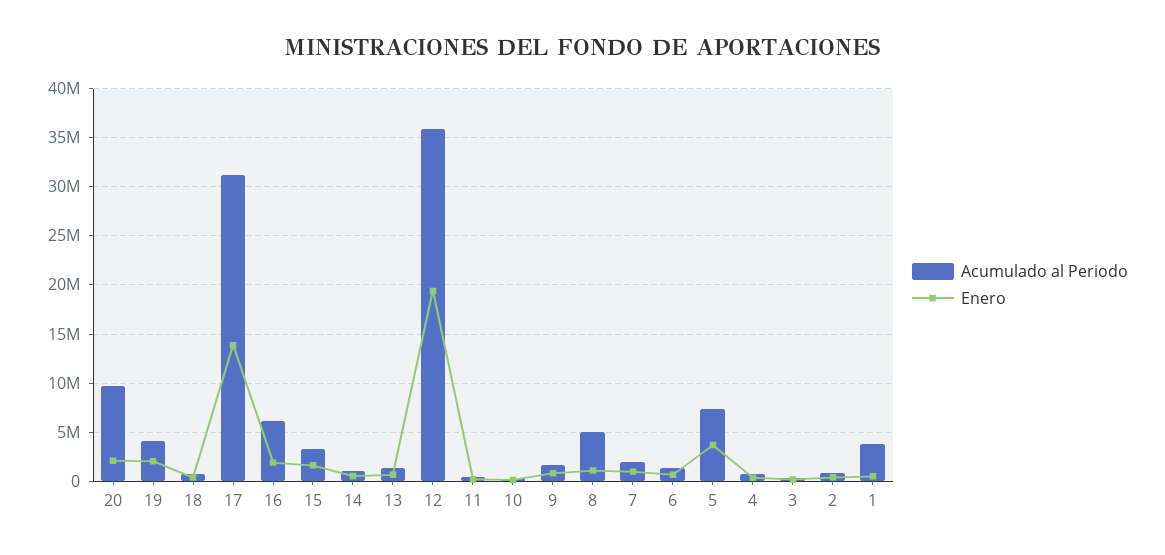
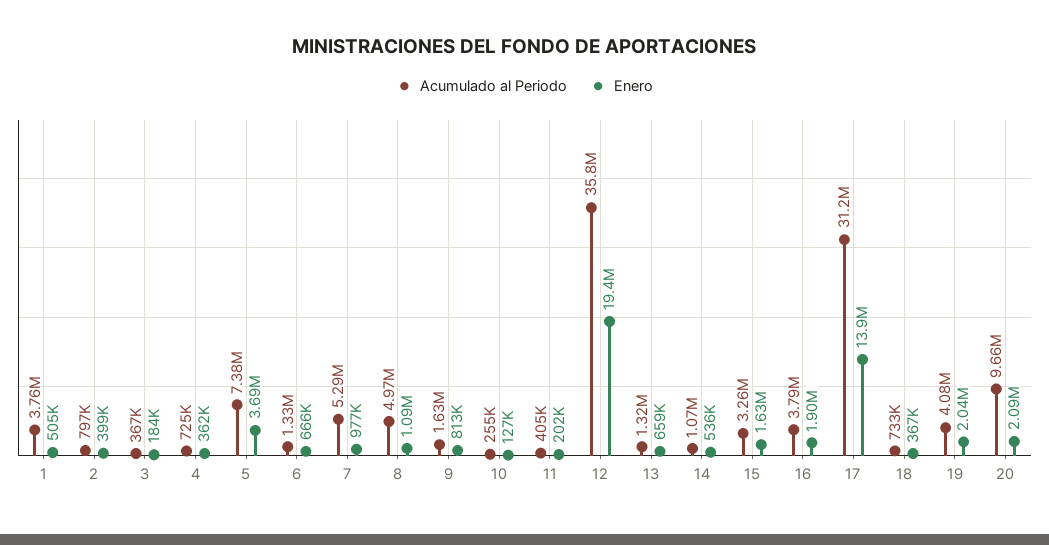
Acumulado al Periodo, 16: 6000000 -> 3790000
Acumulado al Periodo, 7: 2000000 -> 5290000

